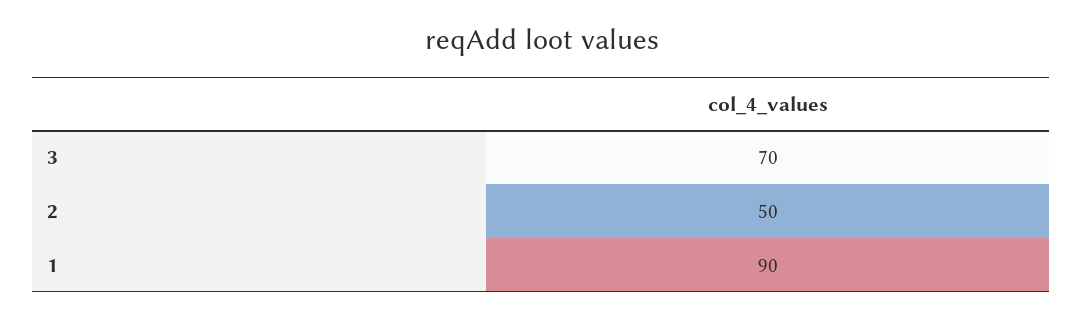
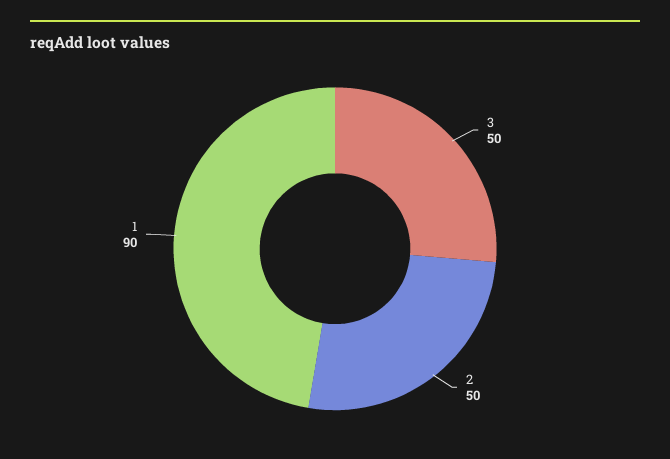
3: 70 -> 50

